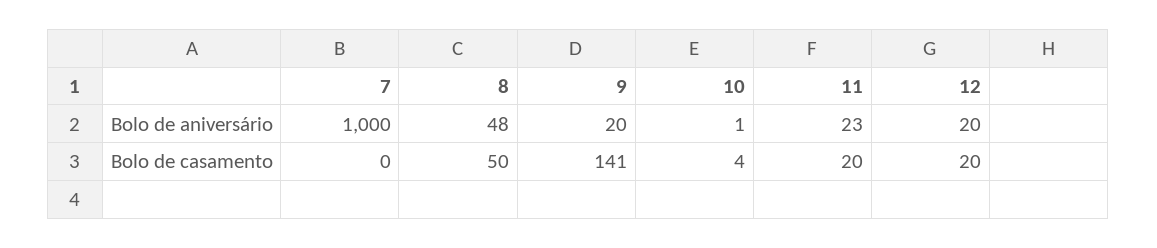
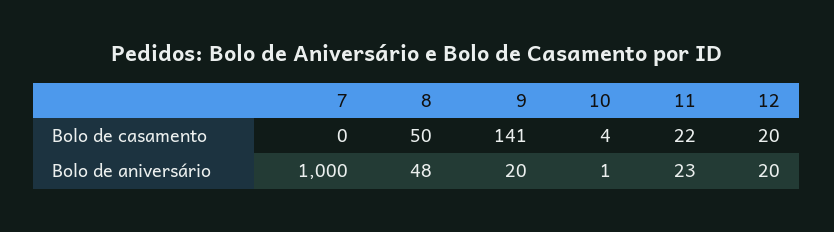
11, Bolo de casamento: 20 -> 22

